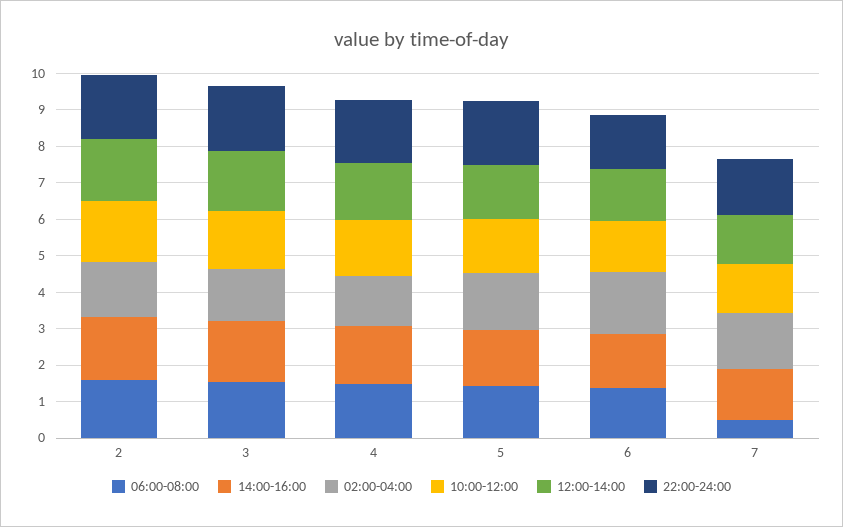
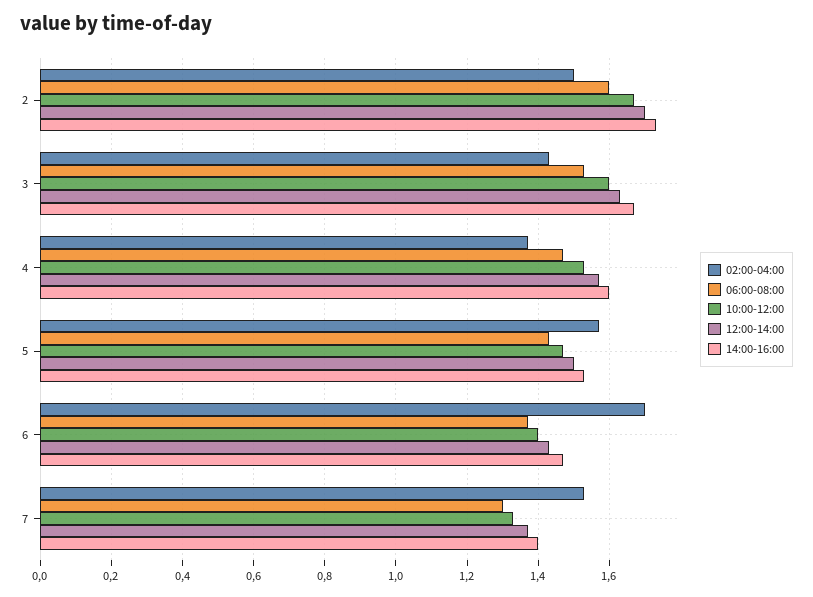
22:00-24:00, 2: 1.75 -> none
22:00-24:00, 3: 1.75 -> none
22:00-24:00, 4: 1.75 -> none
22:00-24:00, 5: 1.75 -> none
22:00-24:00, 6: 1.5 -> none
06:00-08:00, 7: 0.5 -> 1.3
22:00-24:00, 7: 1.5 -> none

